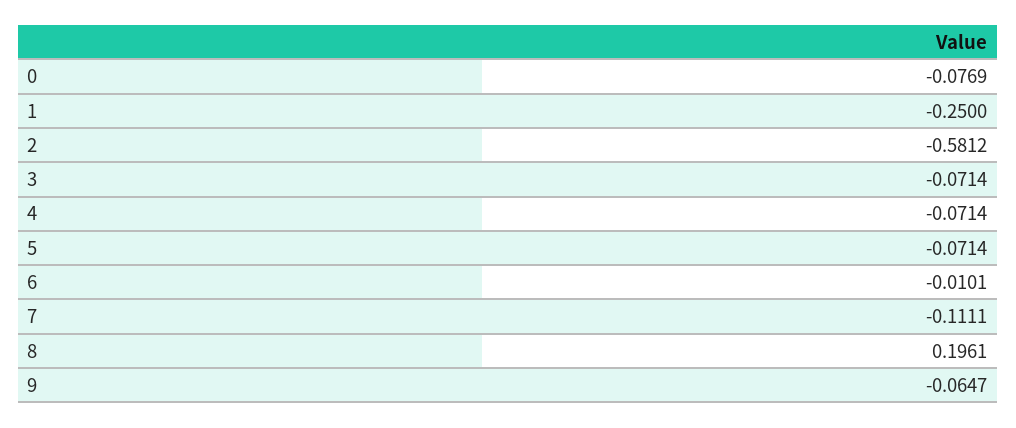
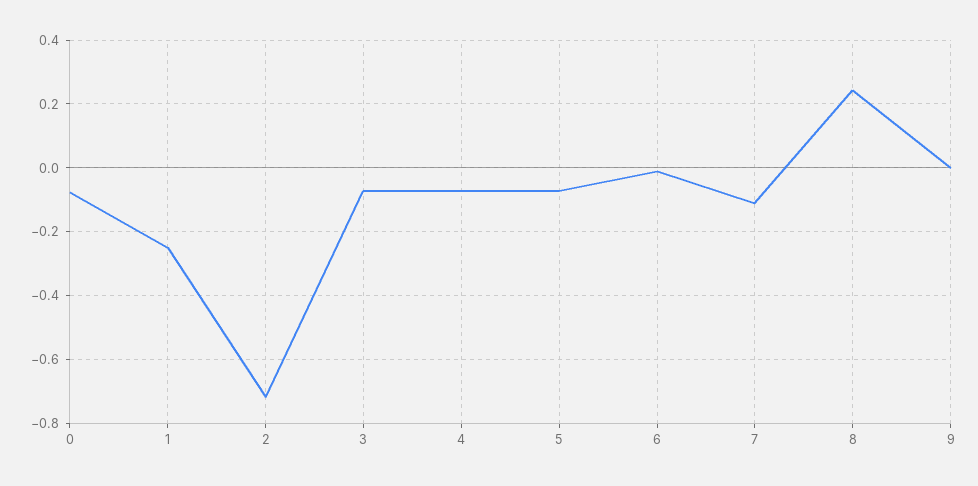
2: -0.5812 -> -0.72
8: 0.1961 -> 0.24
9: -0.0647 -> 0

